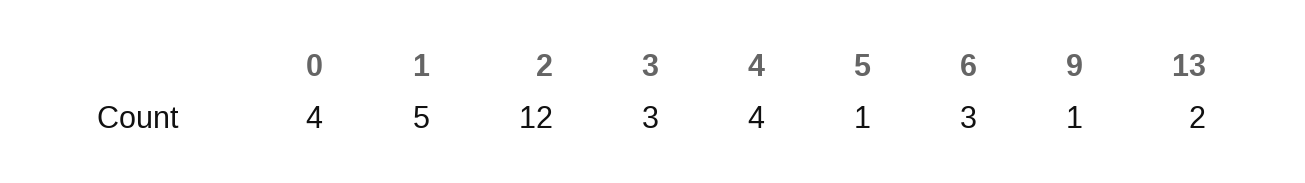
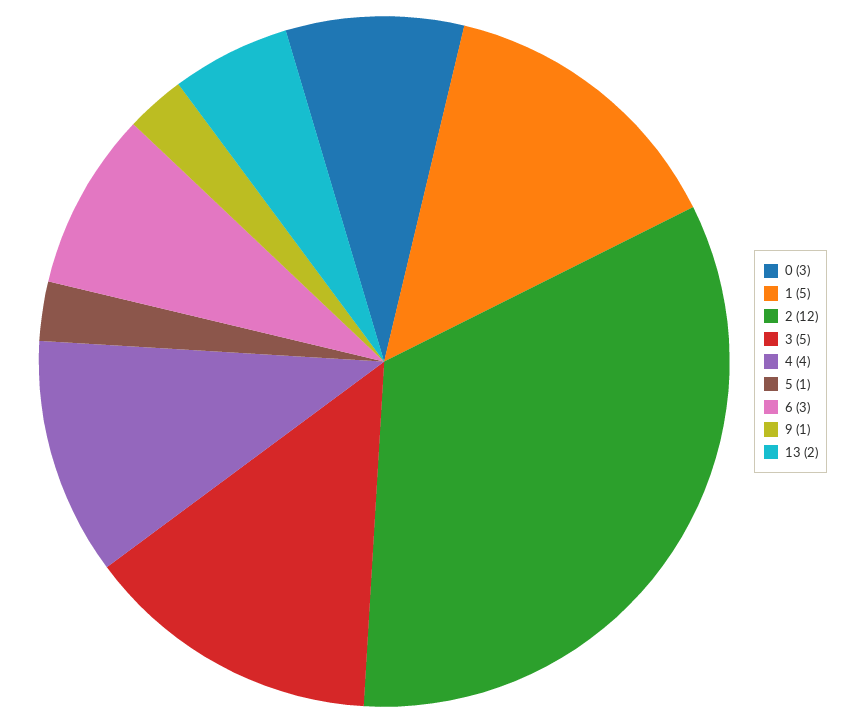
0: 4 -> 3
3: 3 -> 5

